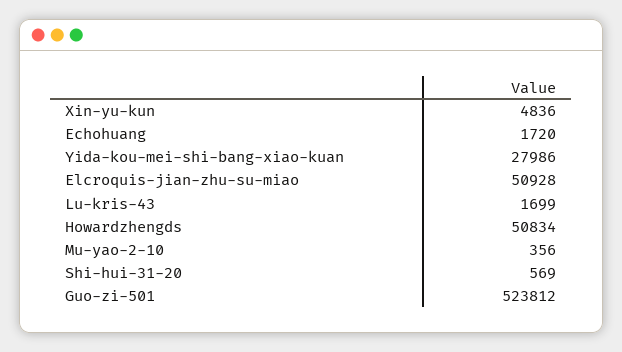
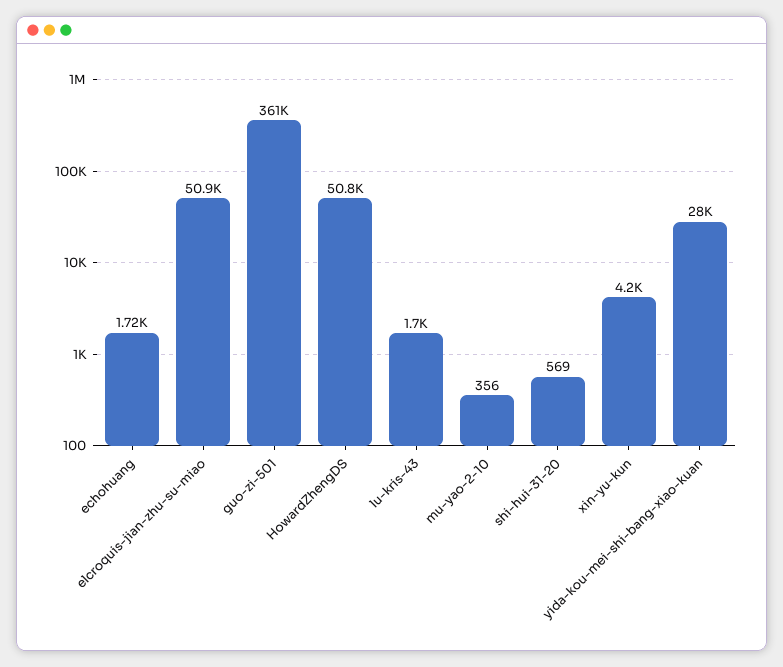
Xin-yu-kun: 4836 -> 4200
Guo-zi-501: 523812 -> 361000

